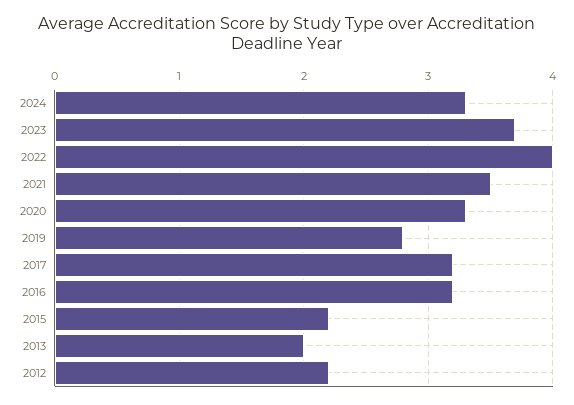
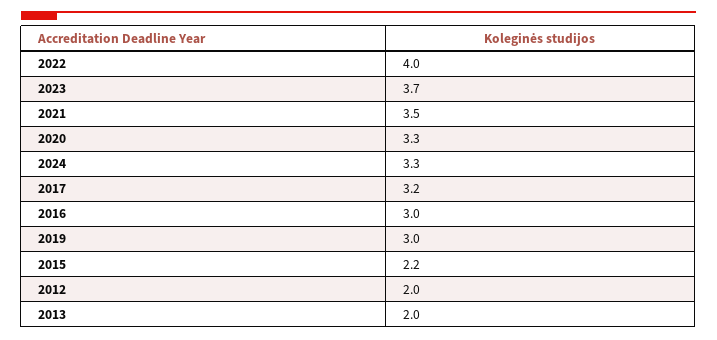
2019: 2.8 -> 3
2016: 3.2 -> 3
2012: 2.2 -> 2

